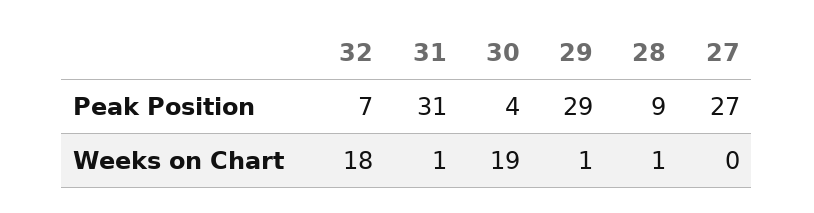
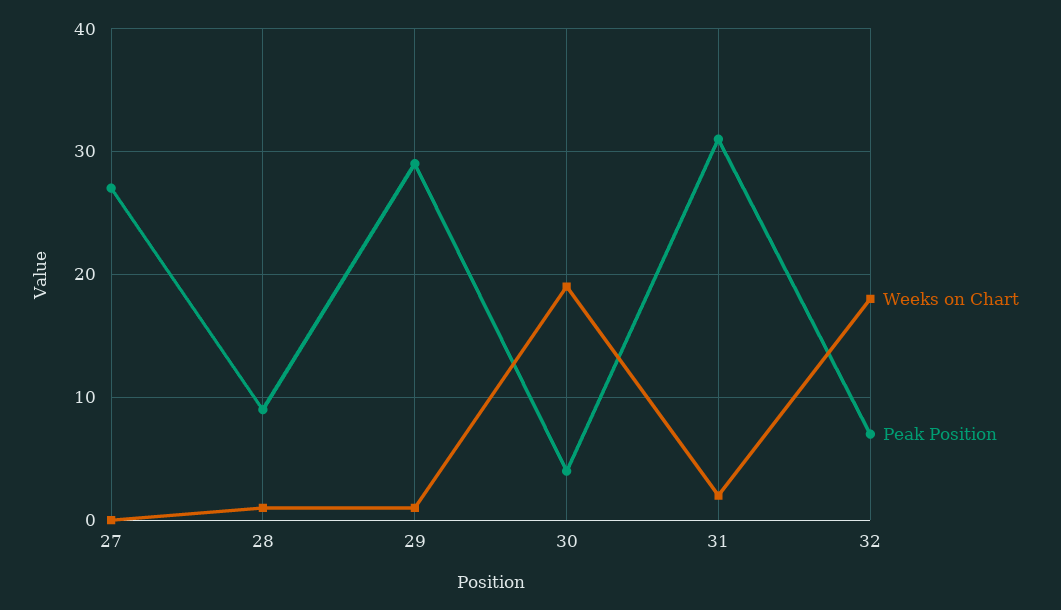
Weeks on Chart, 31: 1 -> 2

